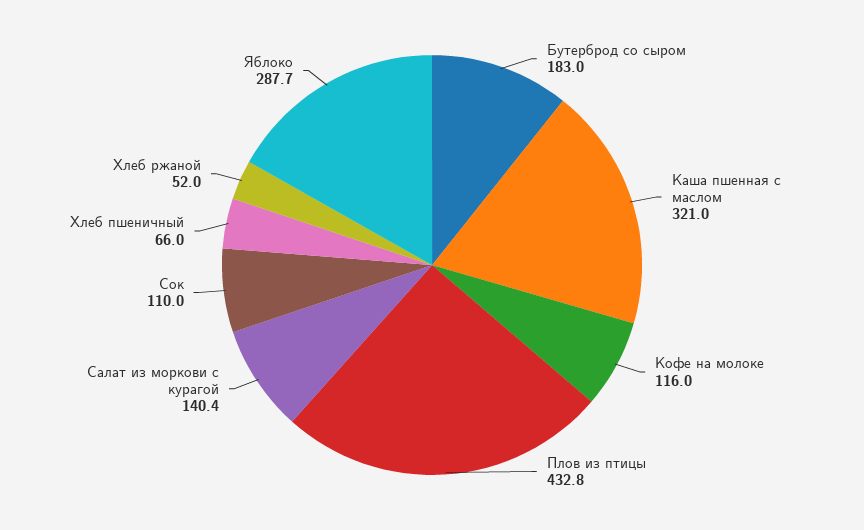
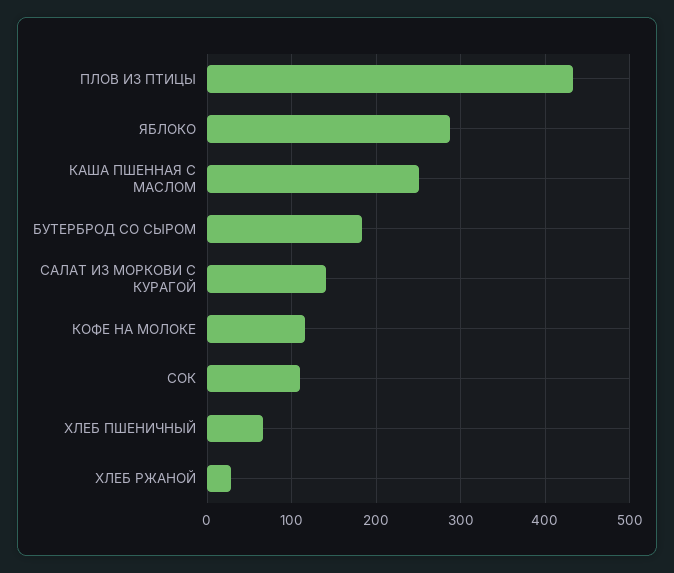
Каша пшенная с маслом: 321 -> 250
Хлеб ржаной: 52 -> 30

